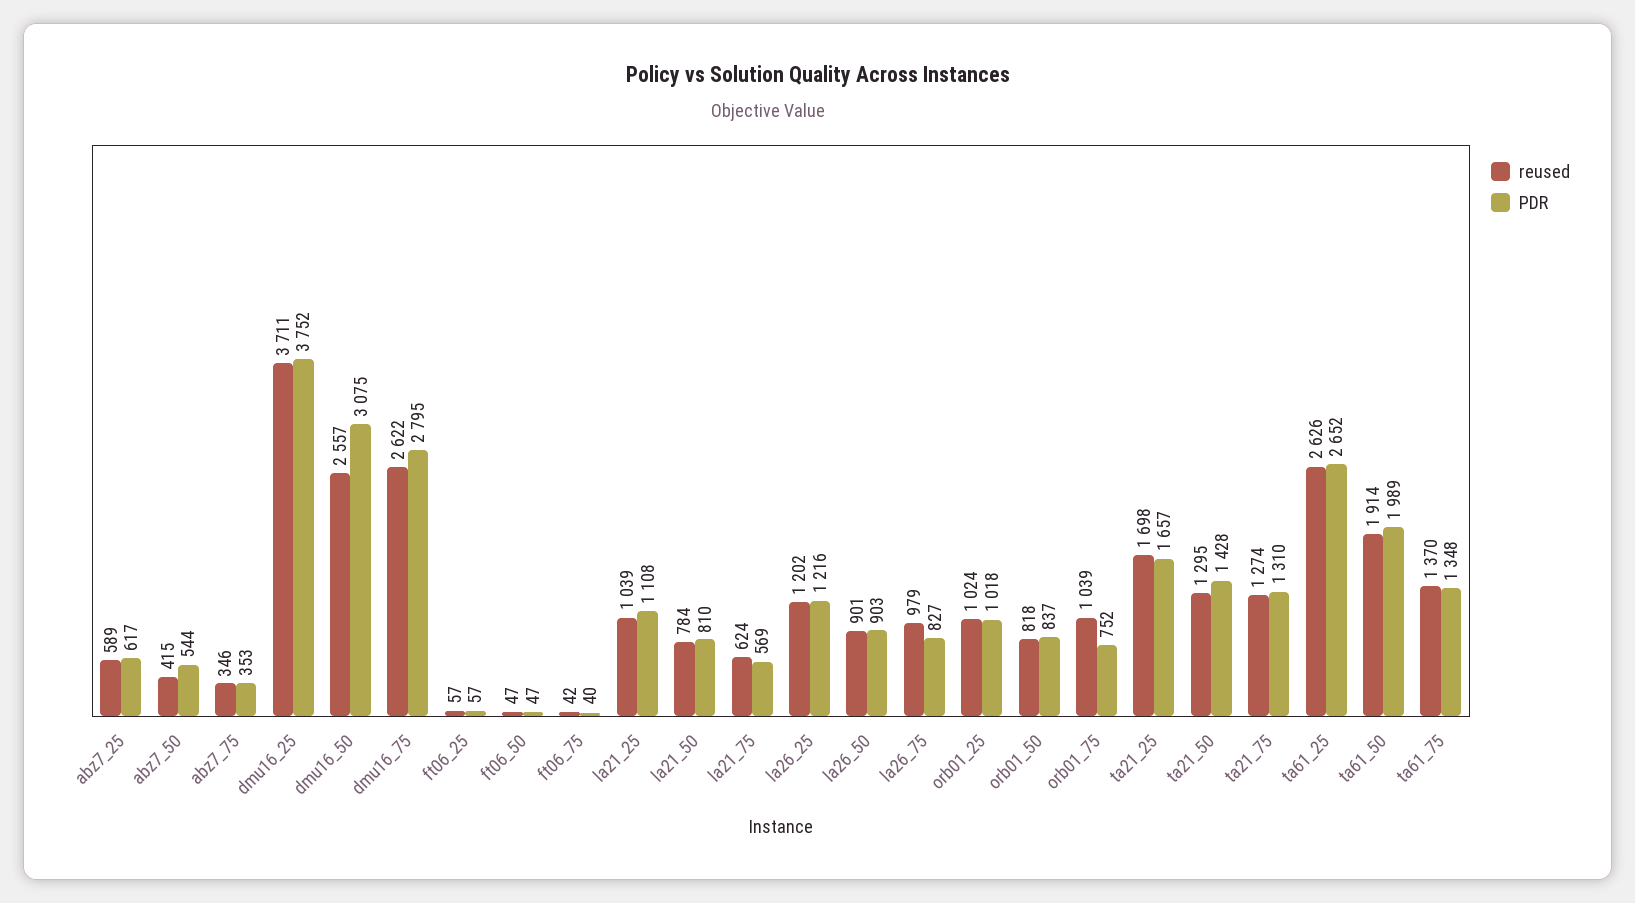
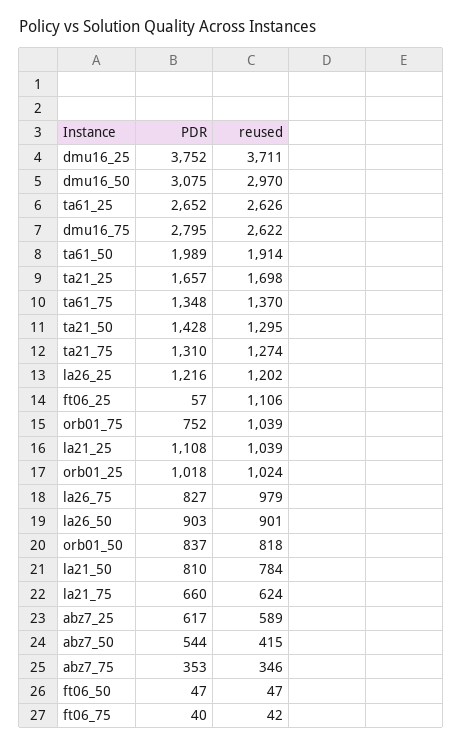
reused, dmu16_50: 2557 -> 2970
reused, ft06_25: 57 -> 1106
PDR, la21_75: 569 -> 660

